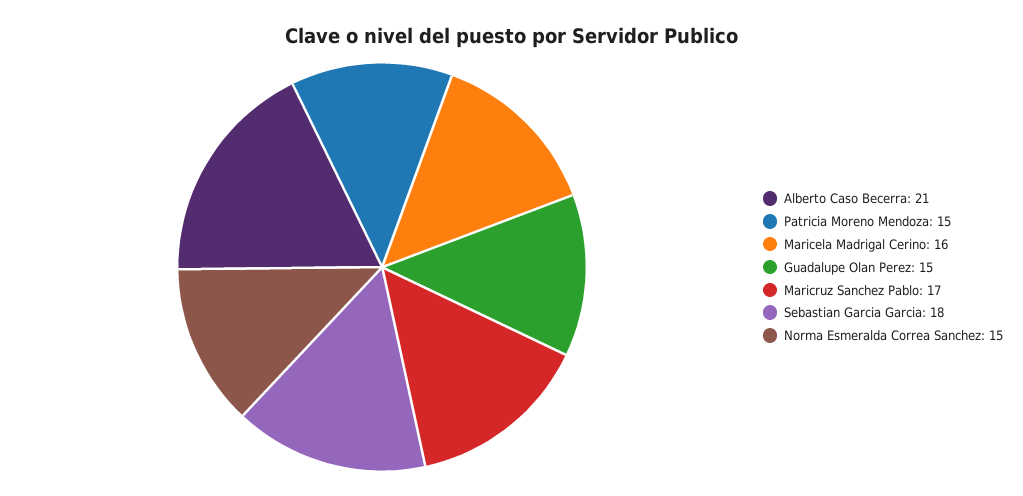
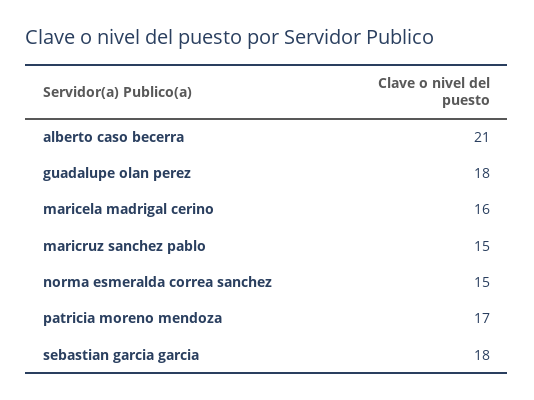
Patricia Moreno Mendoza: 15 -> 17
Guadalupe Olan Perez: 15 -> 18
Maricruz Sanchez Pablo: 17 -> 15

